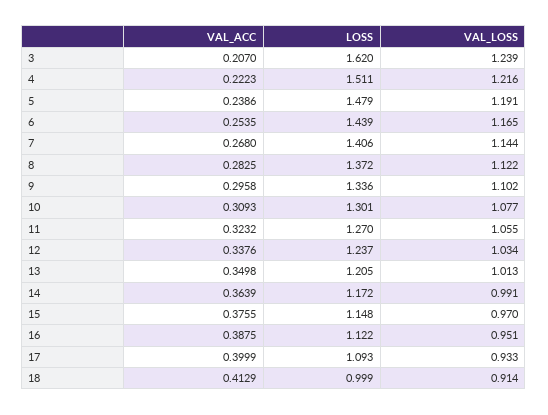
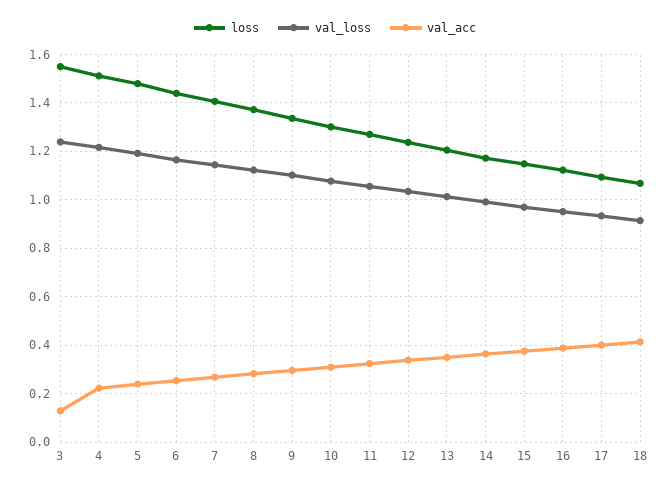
VAL_ACC, 3: 0.207 -> 0.125
LOSS, 3: 1.62 -> 1.55
LOSS, 18: 0.999 -> 1.075

